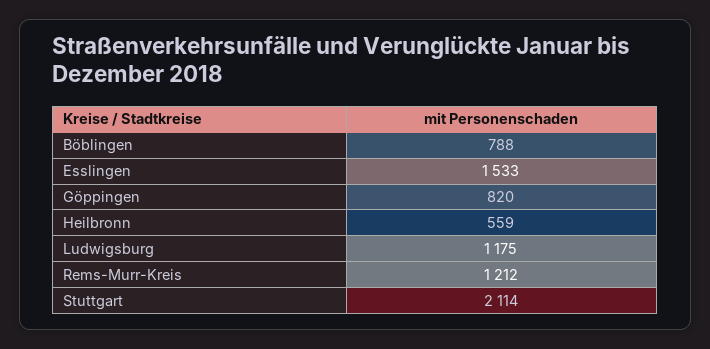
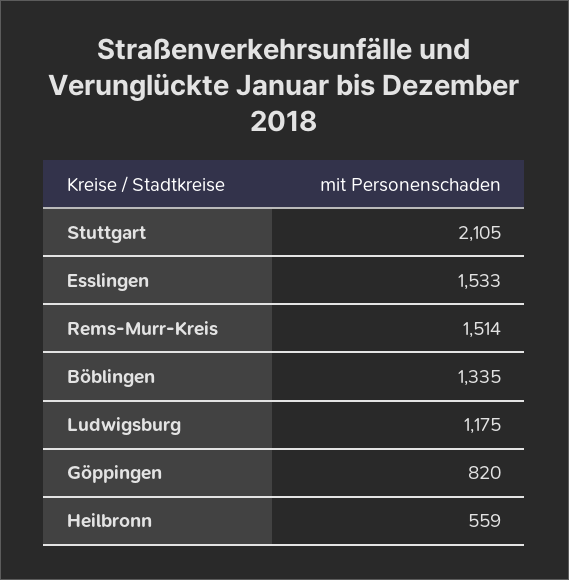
Böblingen: 788 -> 1335
Rems-Murr-Kreis: 1212 -> 1514
Stuttgart: 2114 -> 2105

